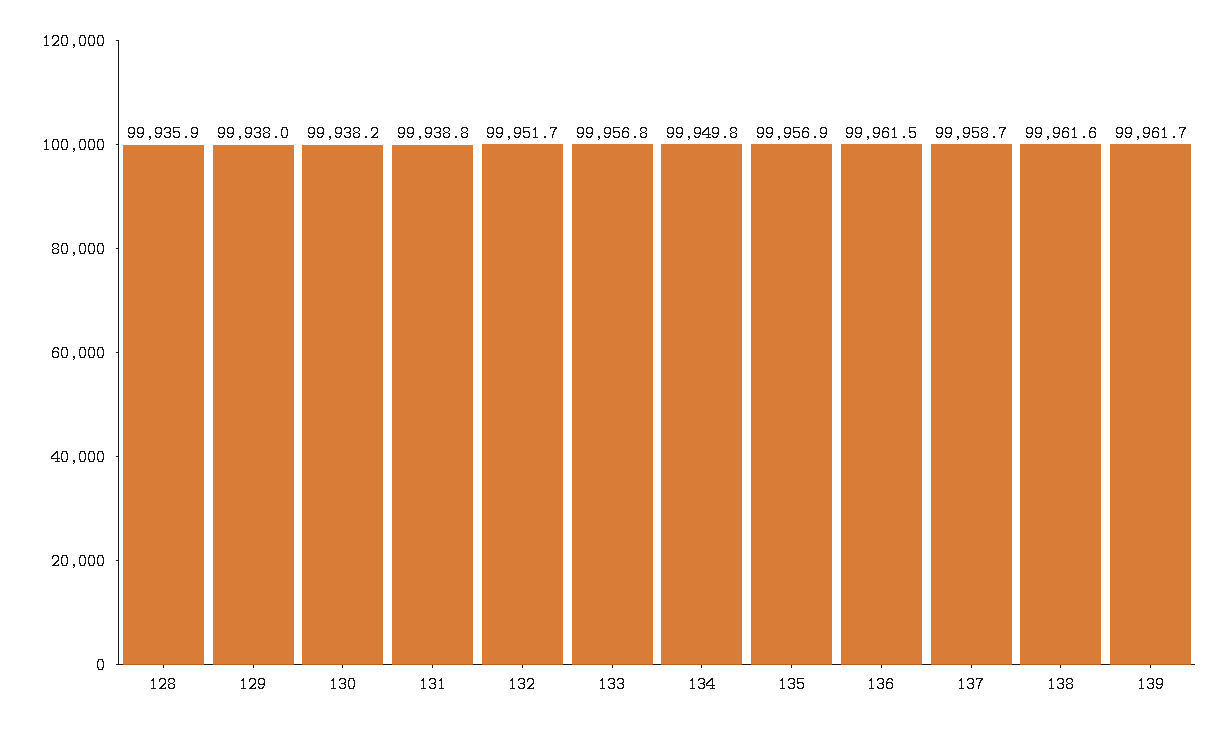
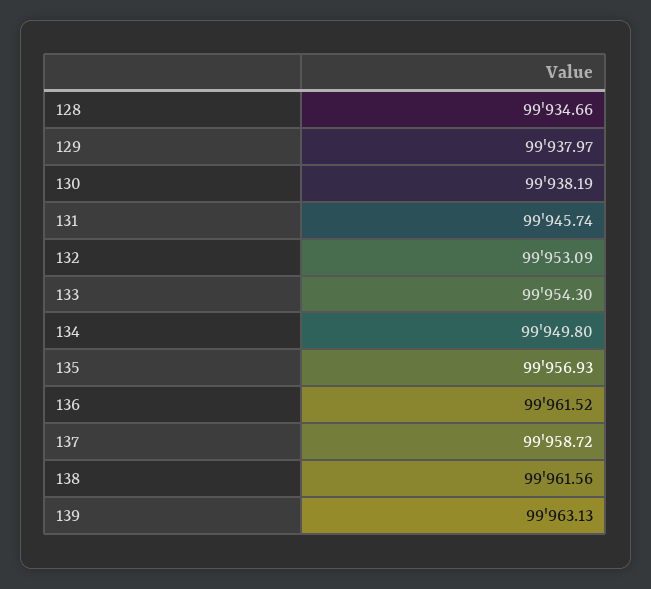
128: 99935.9 -> 99934.66
131: 99938.8 -> 99945.74
132: 99951.7 -> 99953.09
133: 99956.8 -> 99954.3
139: 99961.7 -> 99963.13

